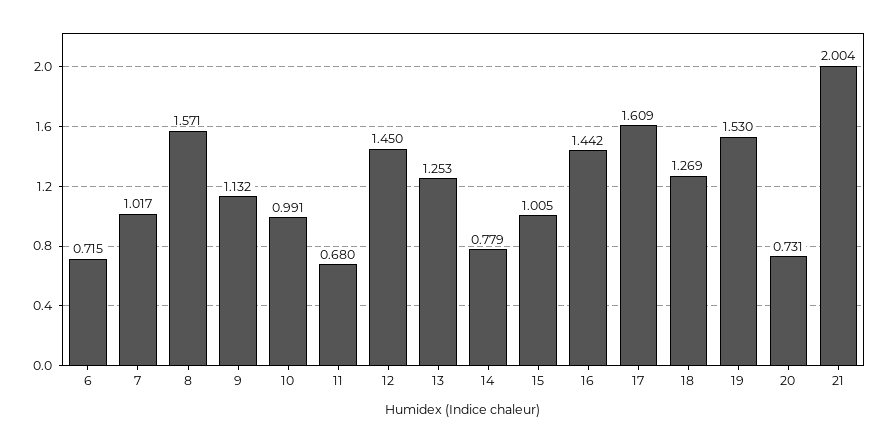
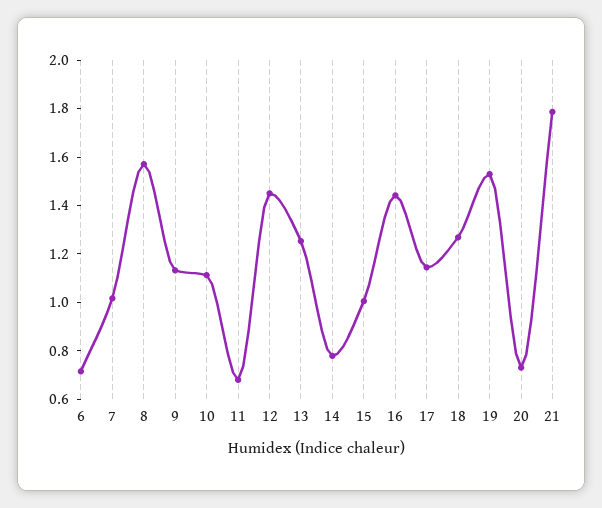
10: 0.991 -> 1.1
17: 1.609 -> 1.15
21: 2.004 -> 1.8

